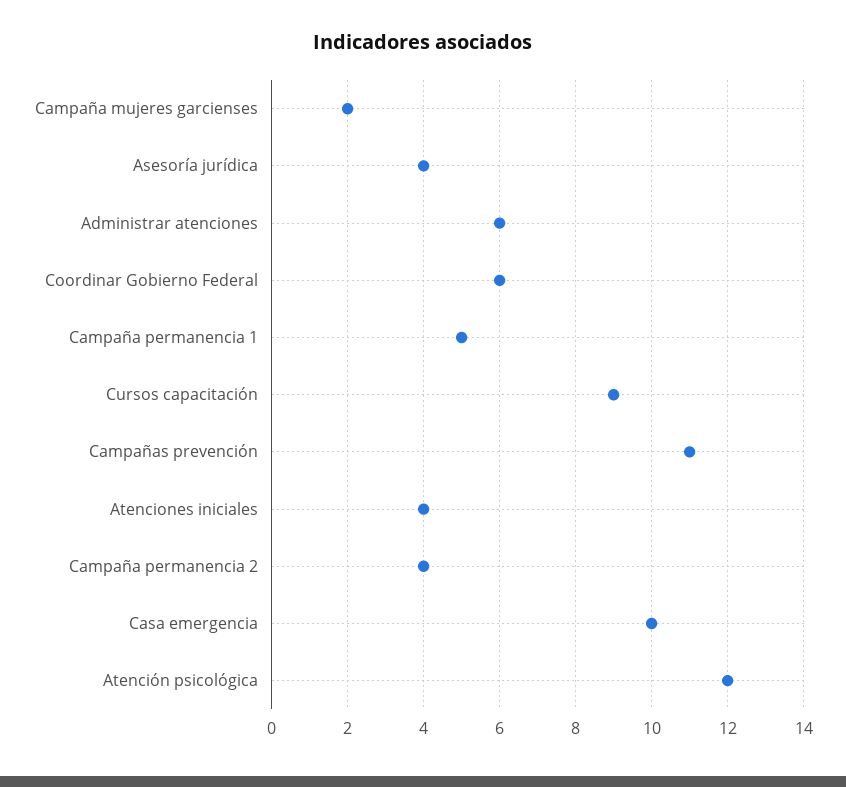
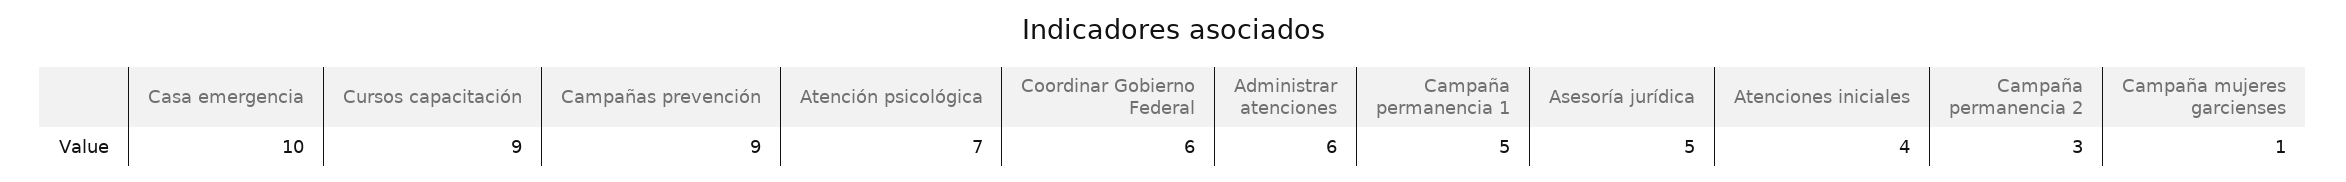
Campaña mujeres garcienses: 2 -> 1
Asesoría jurídica: 4 -> 5
Campañas prevención: 11 -> 9
Campaña permanencia 2: 4 -> 3
Atención psicológica: 12 -> 7

